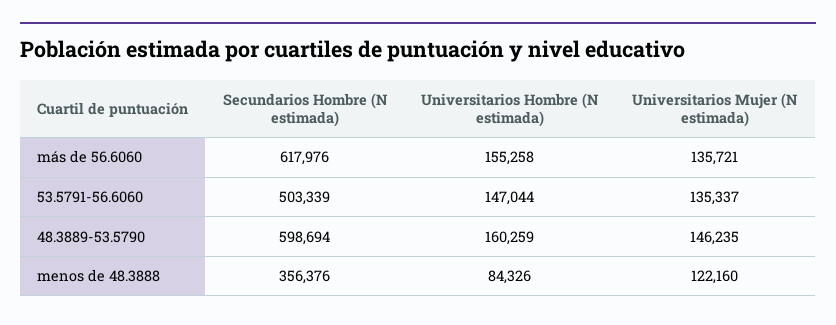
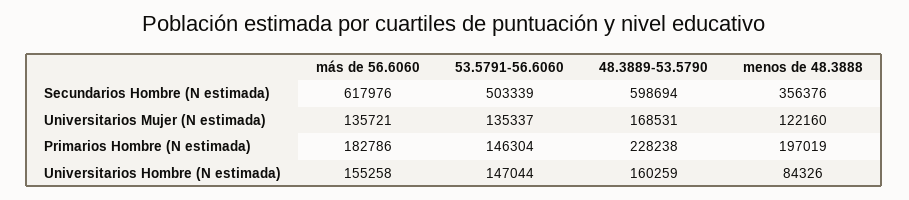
Universitarios Mujer (N estimada), 48.3889-53.5790: 146235 -> 168531
Primarios Hombre (N estimada), más de 56.6060: none -> 182786
Primarios Hombre (N estimada), 53.5791-56.6060: none -> 146304
Primarios Hombre (N estimada), 48.3889-53.5790: none -> 228238
Primarios Hombre (N estimada), menos de 48.3888: none -> 197019

